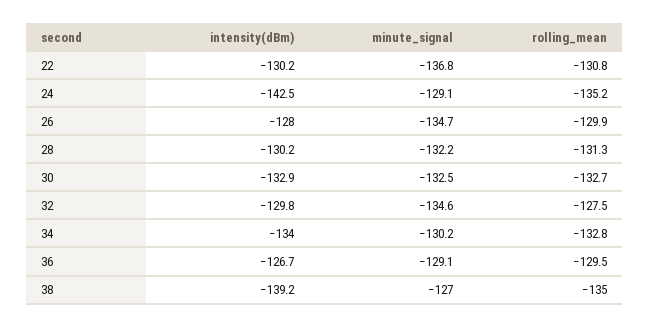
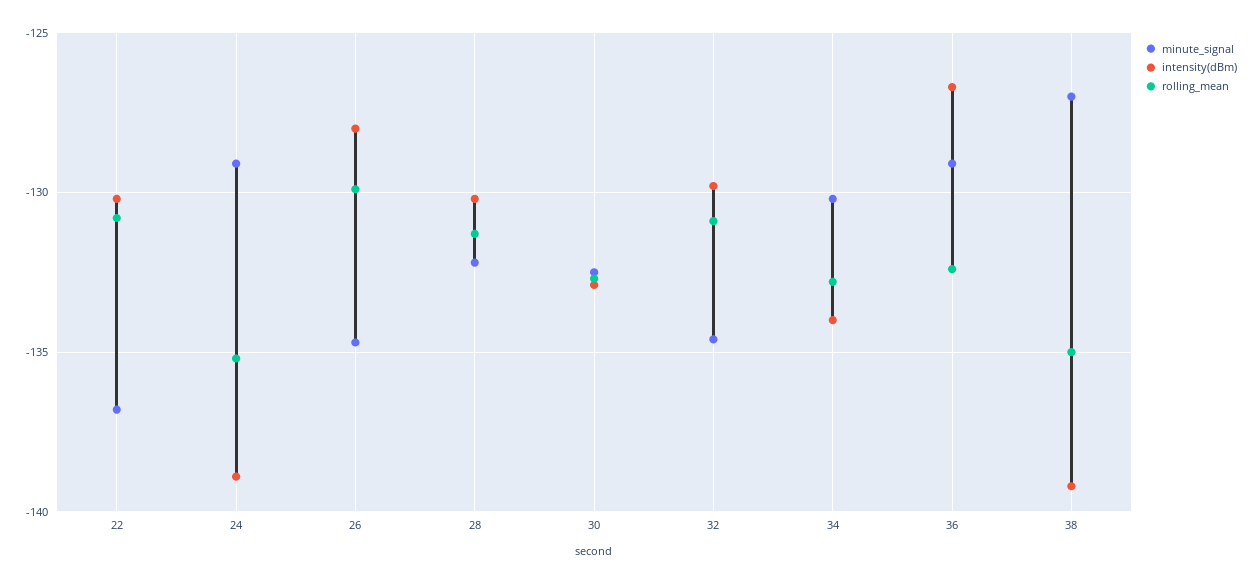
intensity(dBm), 24: -142.5 -> -139
rolling_mean, 32: -127.5 -> -131
rolling_mean, 36: -129.5 -> -132.5

